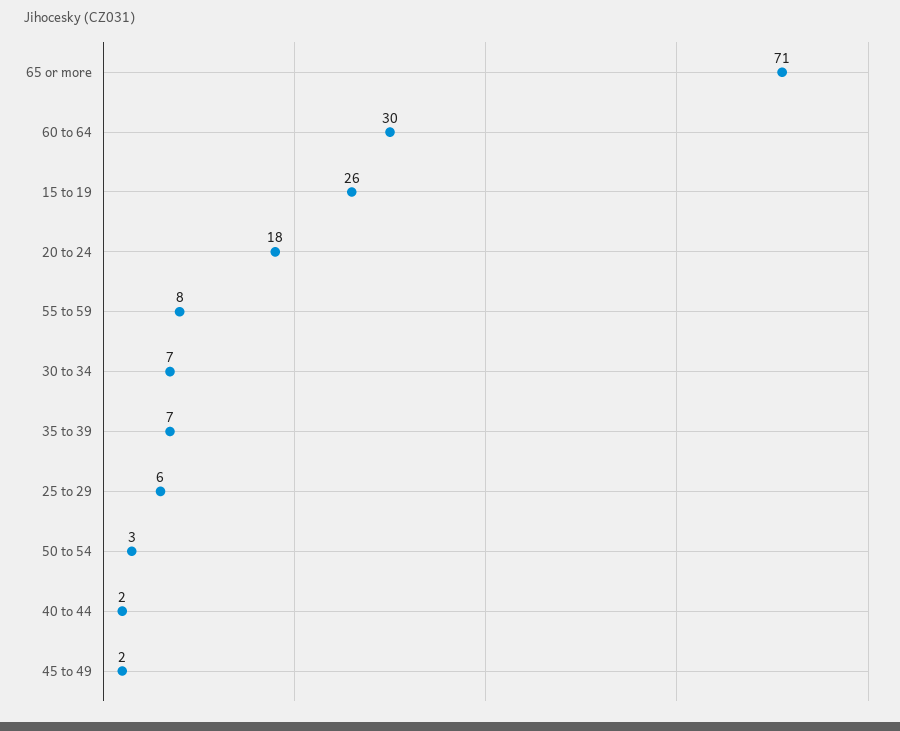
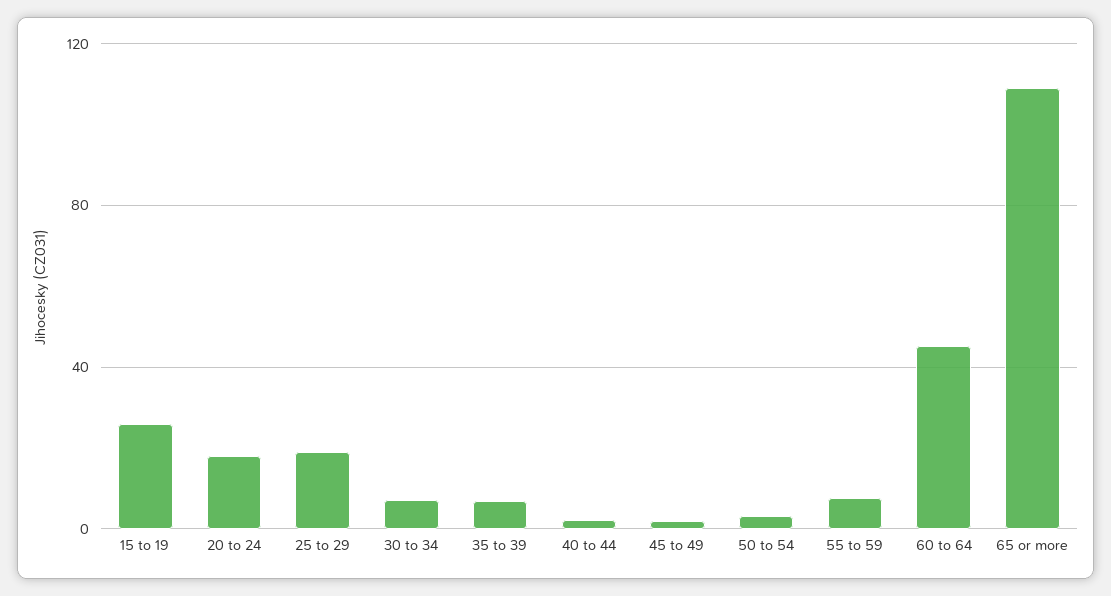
65 or more: 71 -> 110
60 to 64: 30 -> 45
25 to 29: 6 -> 20

